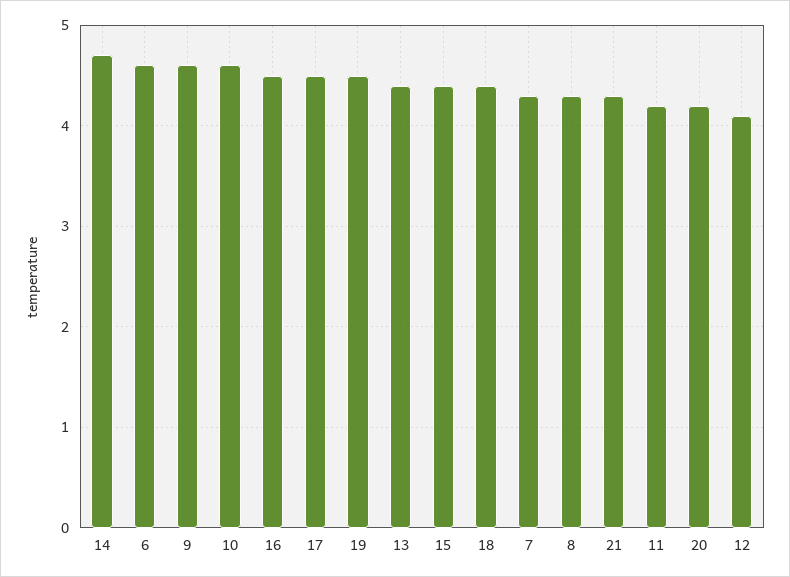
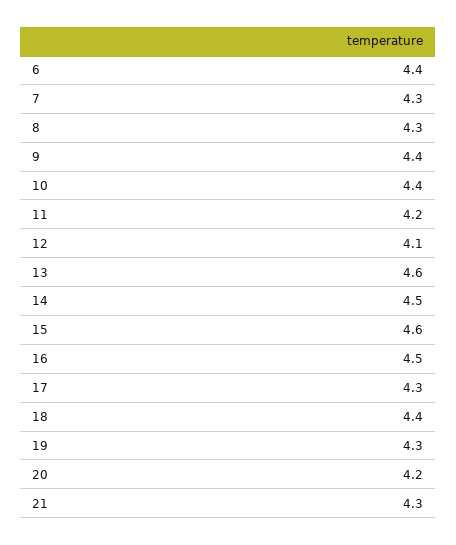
14: 4.7 -> 4.5
6: 4.6 -> 4.4
9: 4.6 -> 4.4
10: 4.6 -> 4.4
17: 4.5 -> 4.3
19: 4.5 -> 4.3
13: 4.4 -> 4.6
15: 4.4 -> 4.6

